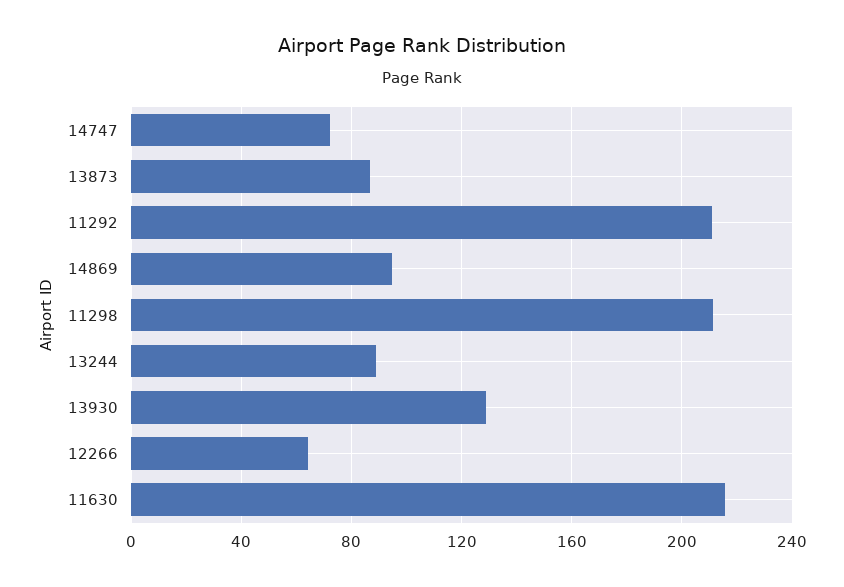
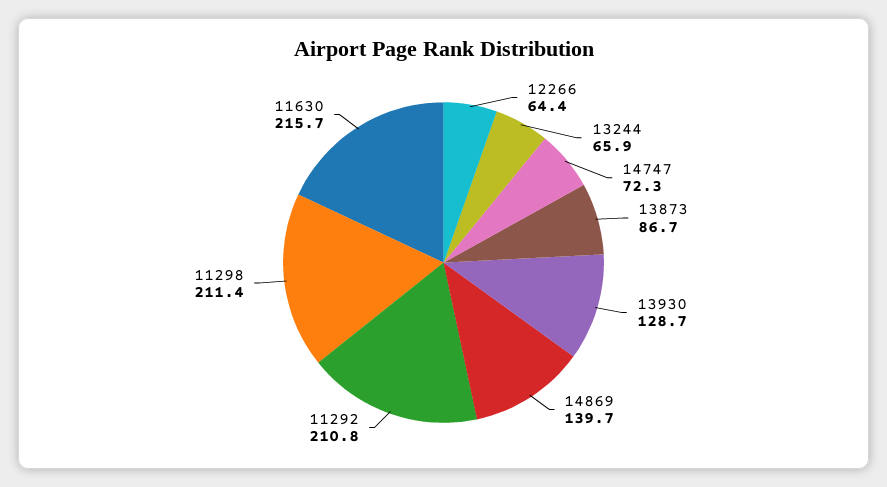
14869: 95 -> 139.7
13244: 90 -> 65.9

